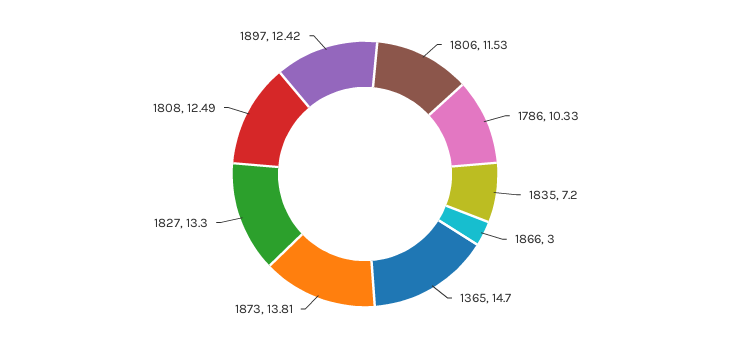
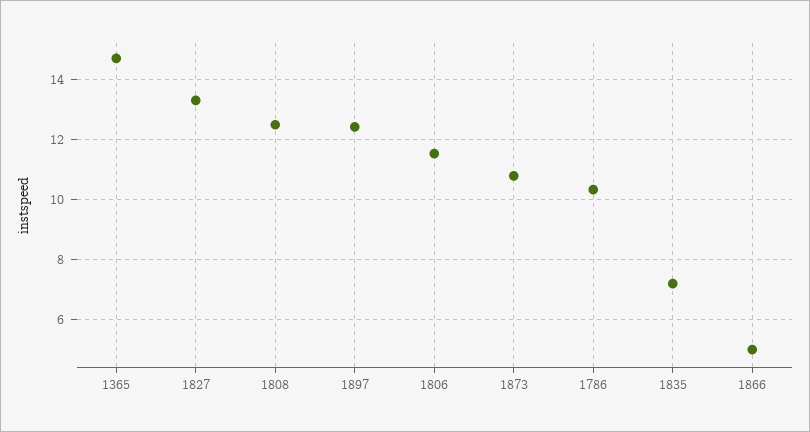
1866: 3 -> 5
1873: 13.81 -> 10.8

